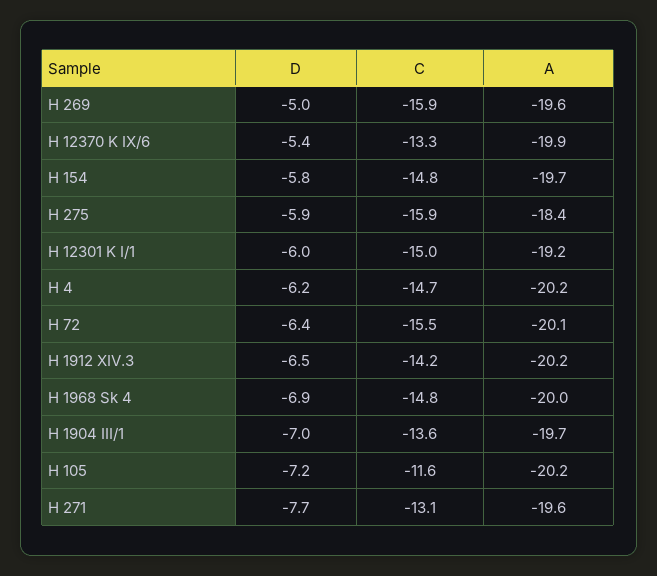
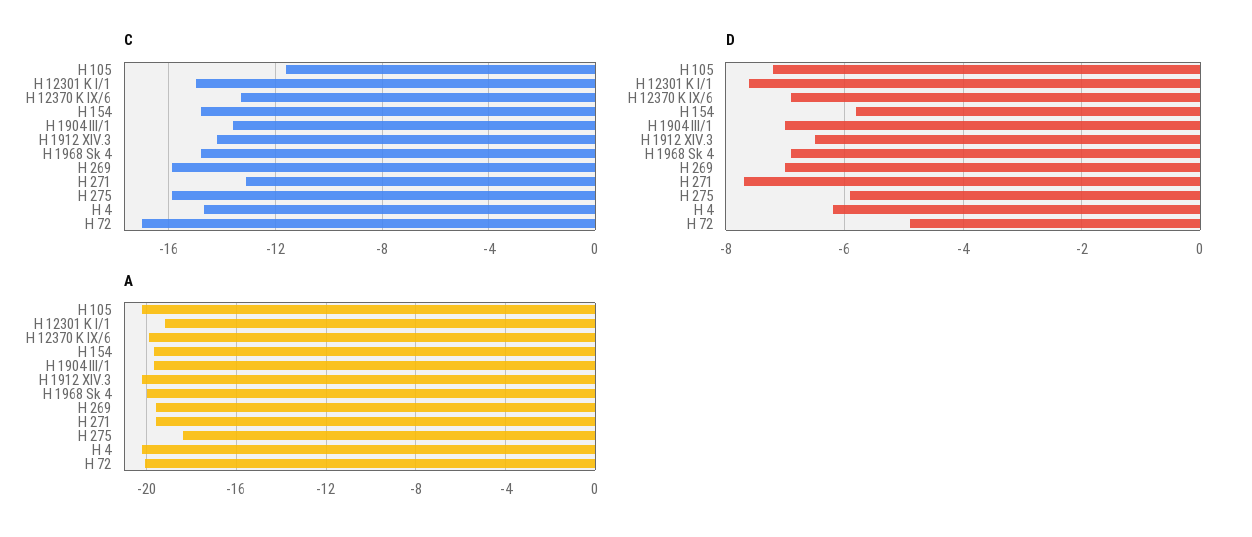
D, H 269: -5 -> -7
D, H 12370 K IX/6: -5.4 -> -7
D, H 12301 K I/1: -6 -> -7.5
D, H 72: -6.4 -> -5
C, H 72: -15.5 -> -17

